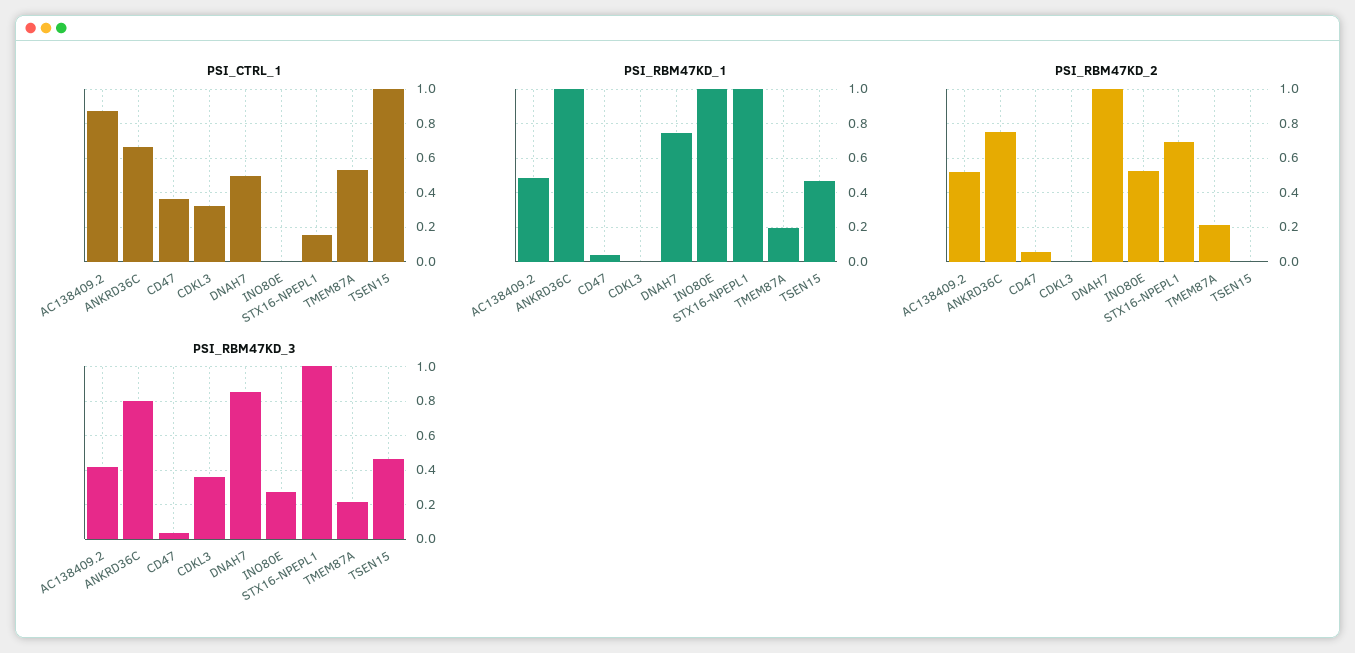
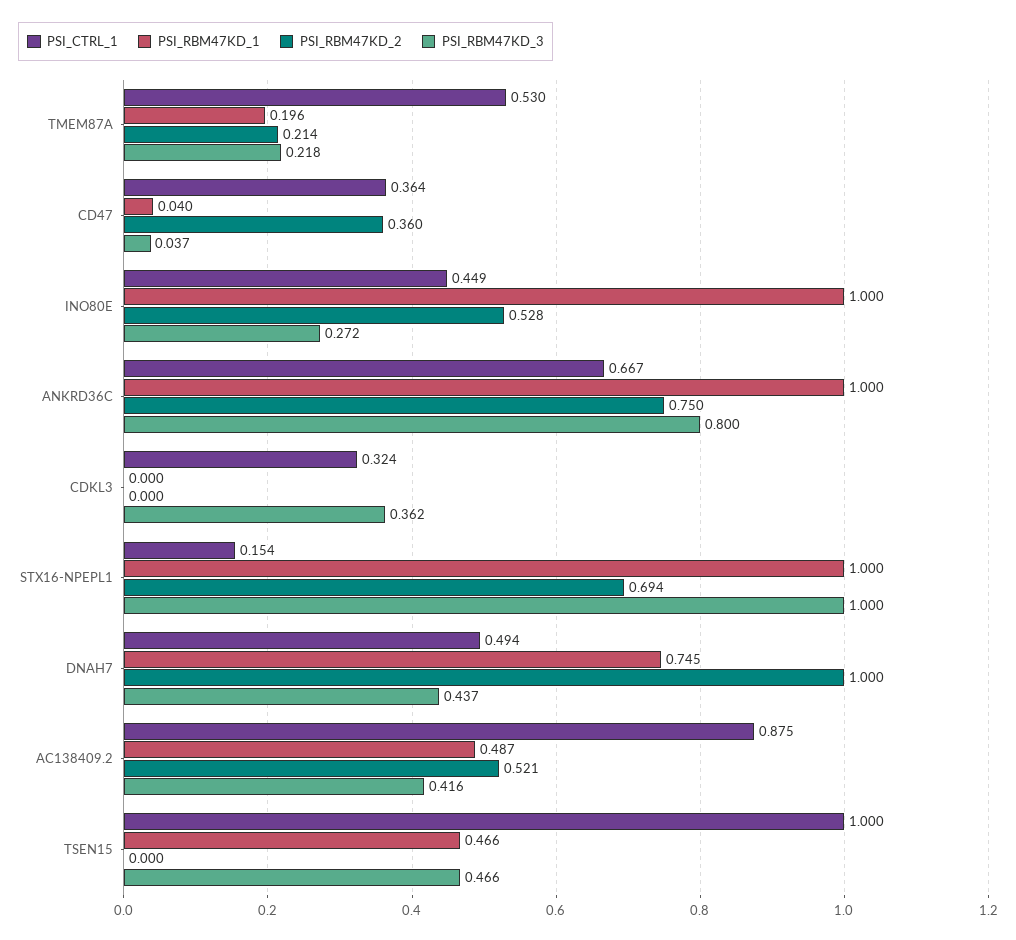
PSI_CTRL_1, INO80E: 0 -> 0.449
PSI_RBM47KD_2, CD47: 0.05 -> 0.36
PSI_RBM47KD_3, DNAH7: 0.85 -> 0.437

